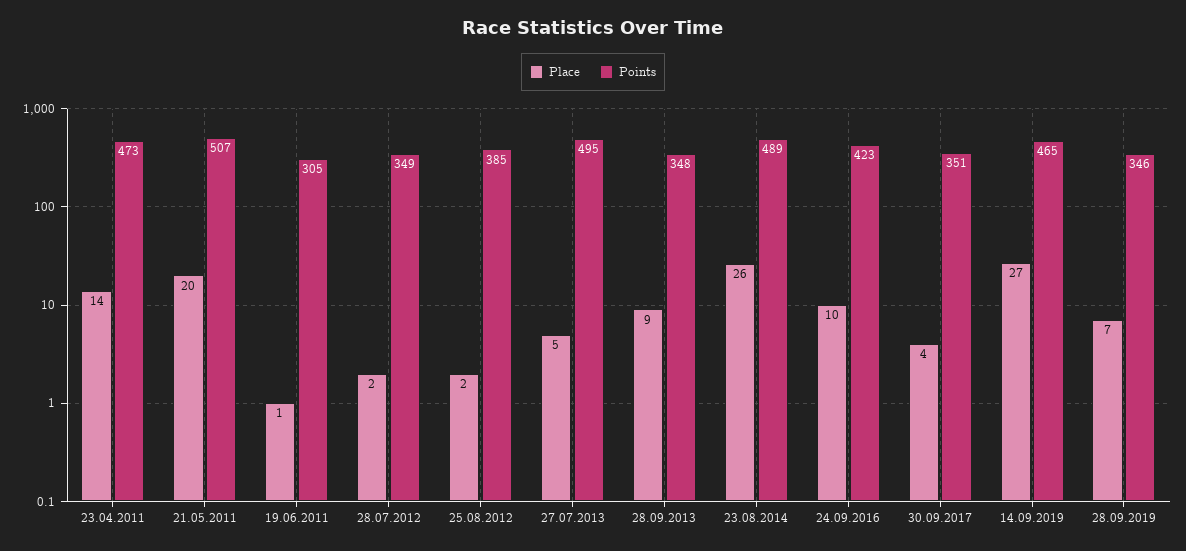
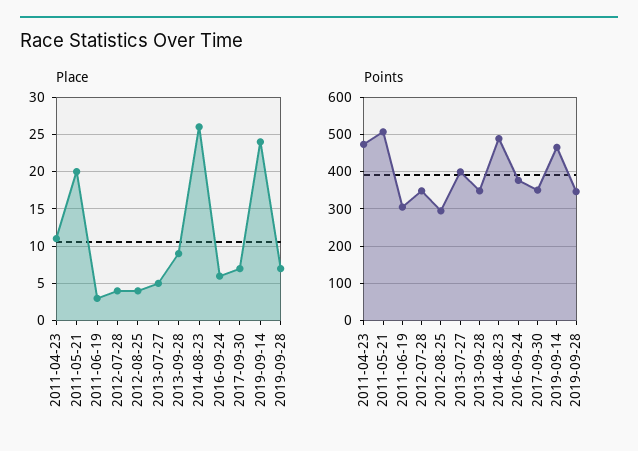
Place, 23.04.2011: 14 -> 11
Place, 19.06.2011: 1 -> 3
Place, 28.07.2012: 2 -> 4
Place, 25.08.2012: 2 -> 4
Points, 25.08.2012: 385 -> 300
Points, 27.07.2013: 495 -> 400
Place, 24.09.2016: 10 -> 6
Points, 24.09.2016: 423 -> 380
Place, 30.09.2017: 4 -> 7
Place, 14.09.2019: 27 -> 24

